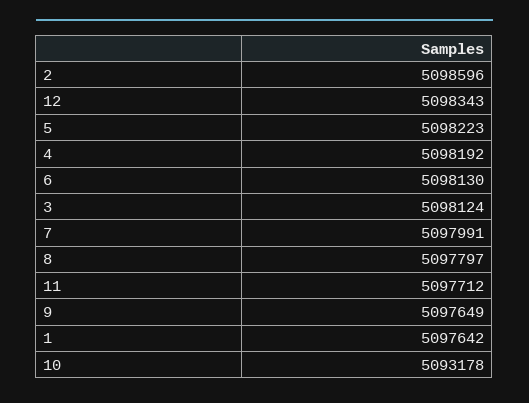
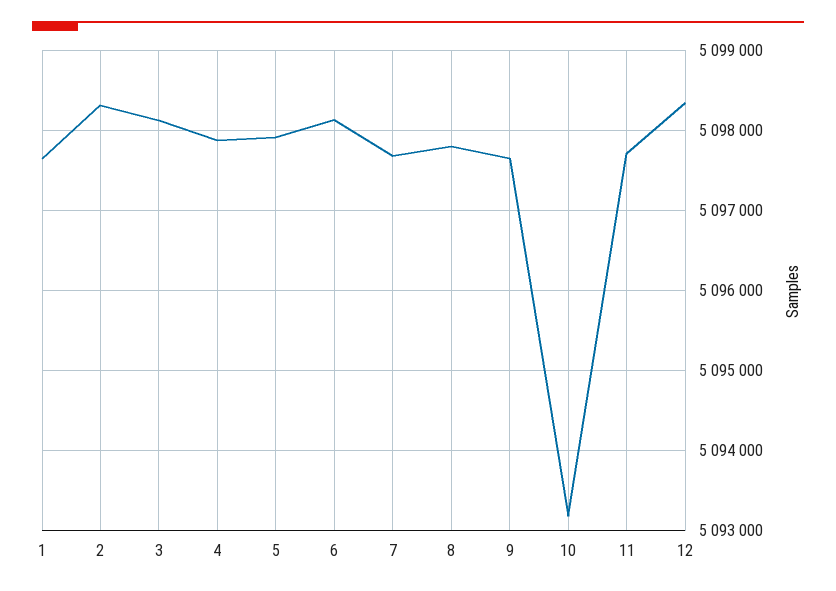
2: 5098596 -> 5098300
5: 5098223 -> 5097900
4: 5098192 -> 5097900
7: 5097991 -> 5097700

